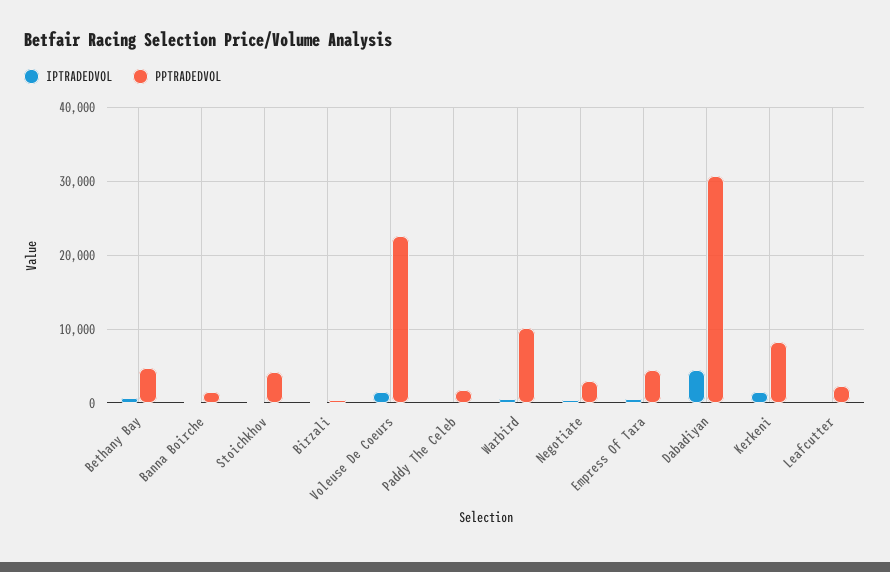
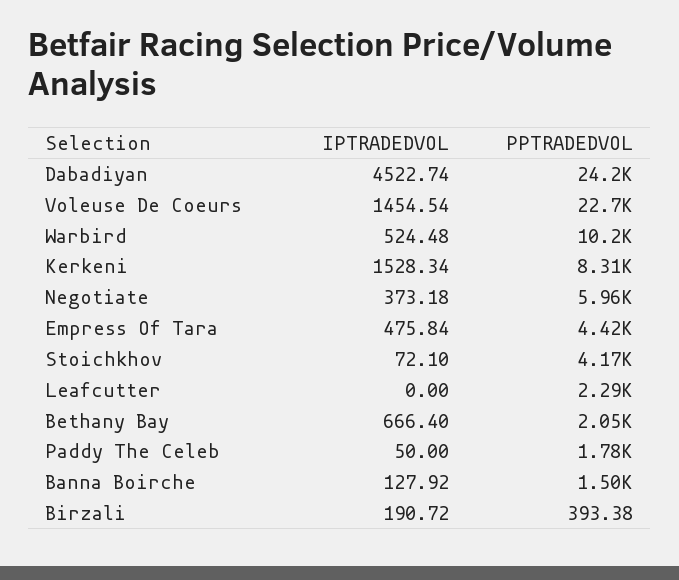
PPTRADEDVOL, Bethany Bay: 5000 -> 2050
PPTRADEDVOL, Negotiate: 3000 -> 5960
PPTRADEDVOL, Dabadiyan: 31000 -> 24200

